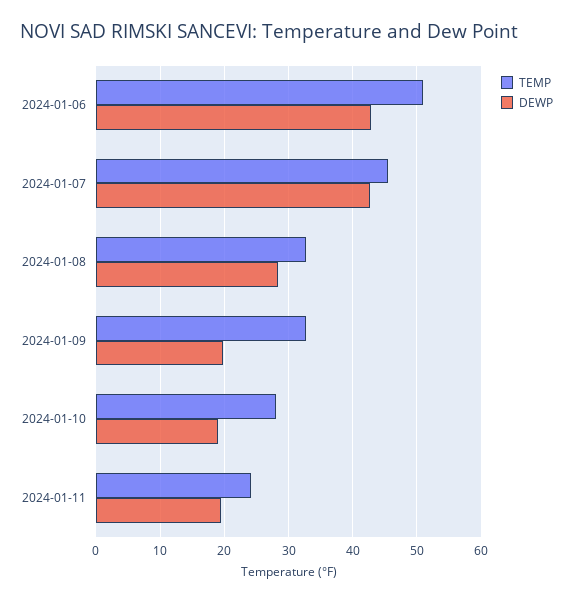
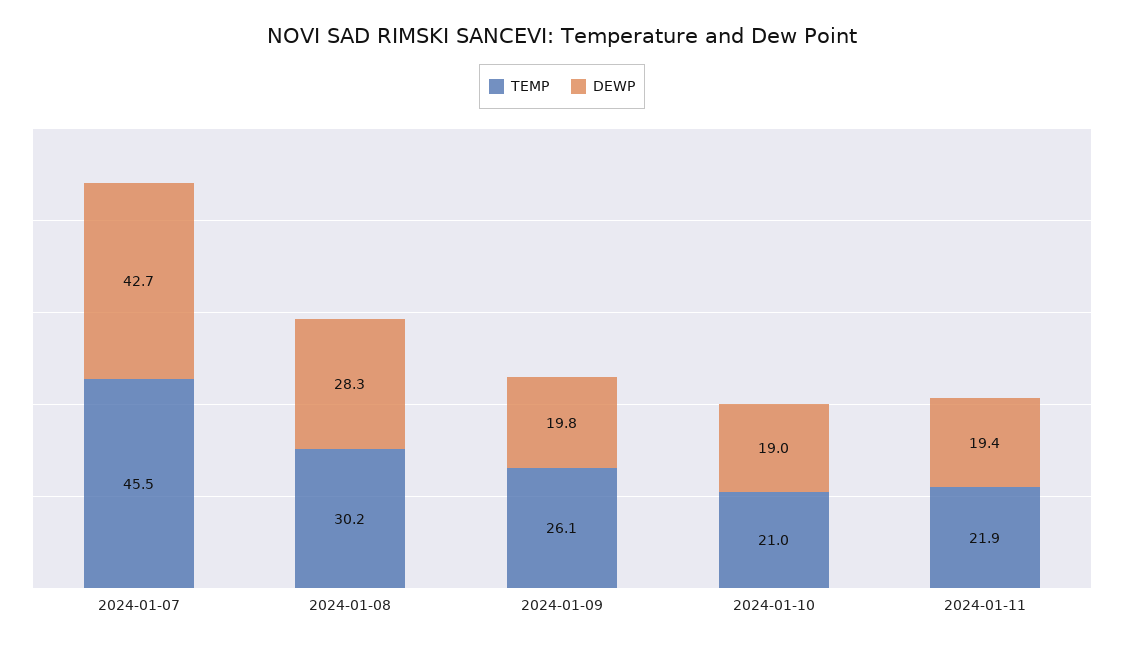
TEMP, 2024-01-06: 51 -> none
DEWP, 2024-01-06: 43 -> none
TEMP, 2024-01-08: 33 -> 30.2
TEMP, 2024-01-09: 33 -> 26.1
TEMP, 2024-01-10: 28 -> 21
TEMP, 2024-01-11: 24 -> 21.9

